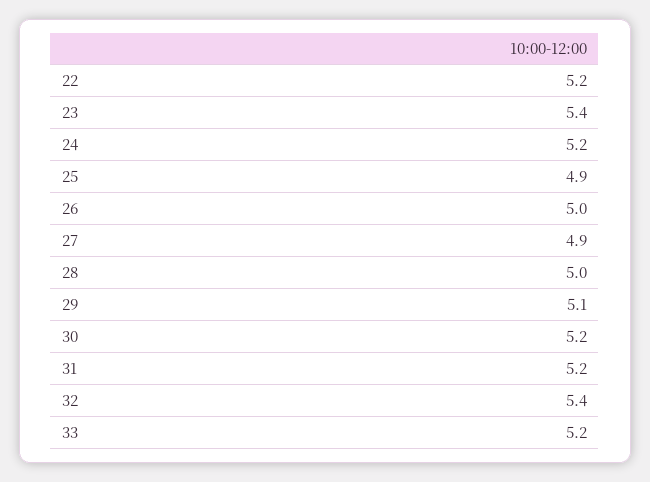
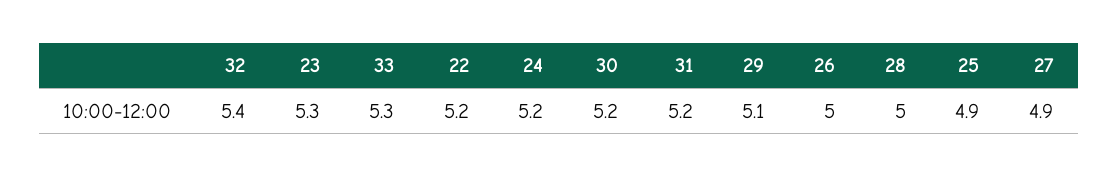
23: 5.4 -> 5.3
33: 5.2 -> 5.3

